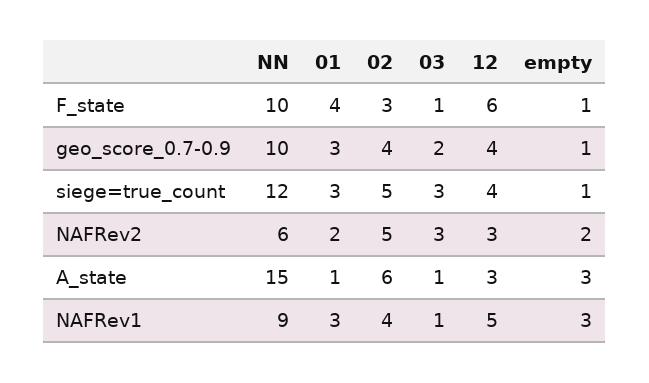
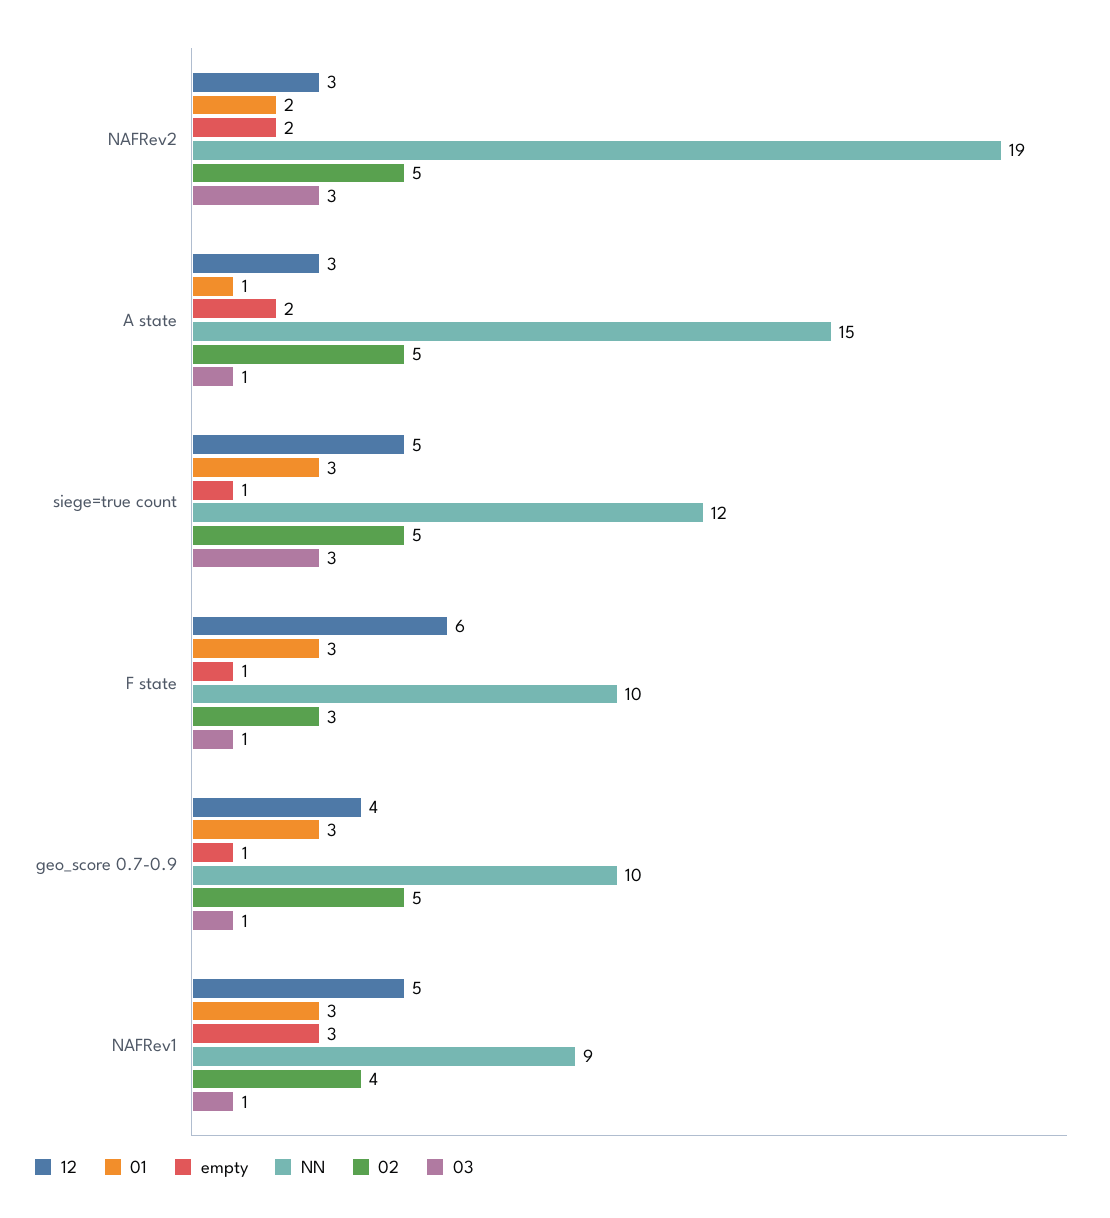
01, F_state: 4 -> 3
02, geo_score_0.7-0.9: 4 -> 5
03, geo_score_0.7-0.9: 2 -> 1
12, siege=true_count: 4 -> 5
NN, NAFRev2: 6 -> 19
02, A_state: 6 -> 5
empty, A_state: 3 -> 2

